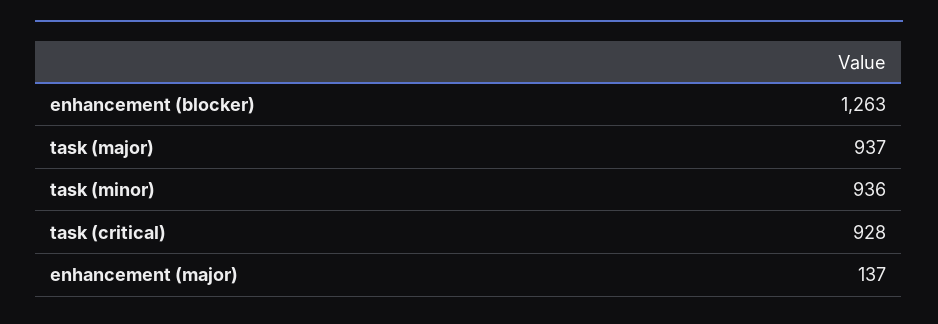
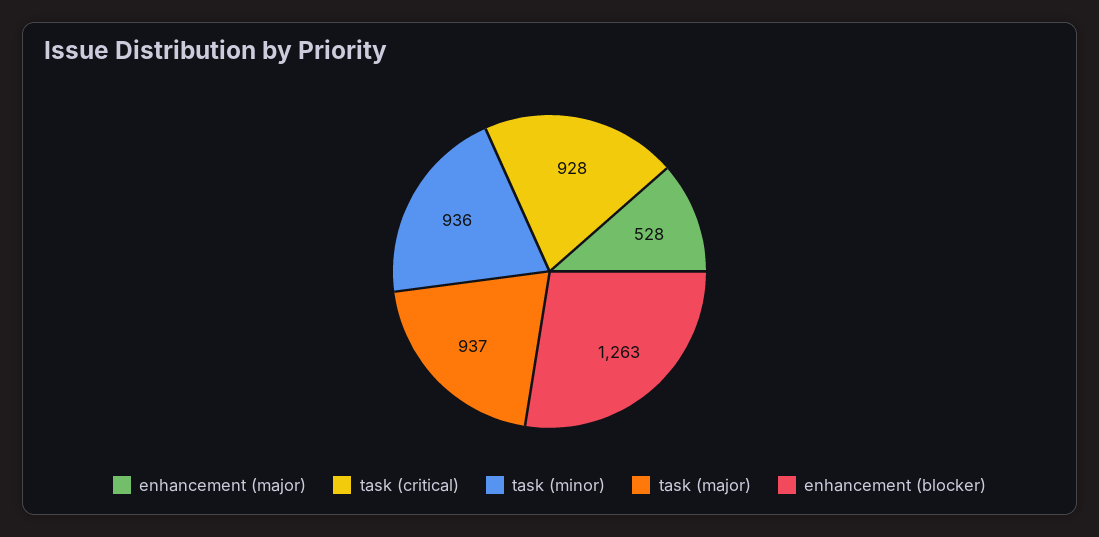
enhancement (major): 137 -> 528

